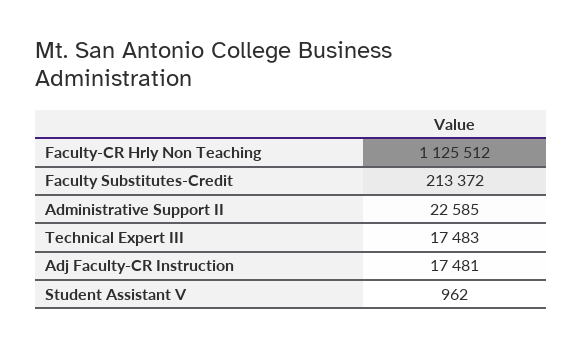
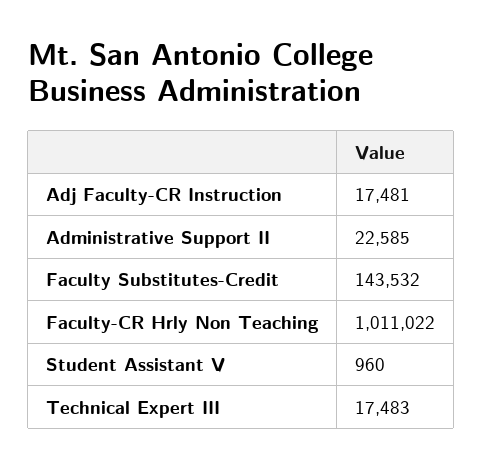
Faculty-CR Hrly Non Teaching: 1125512 -> 1011022
Faculty Substitutes-Credit: 213372 -> 143532
Student Assistant V: 962 -> 960

